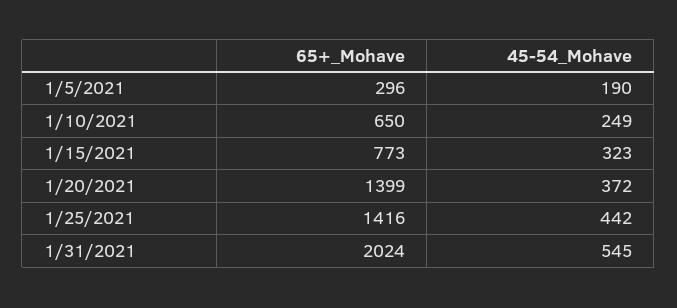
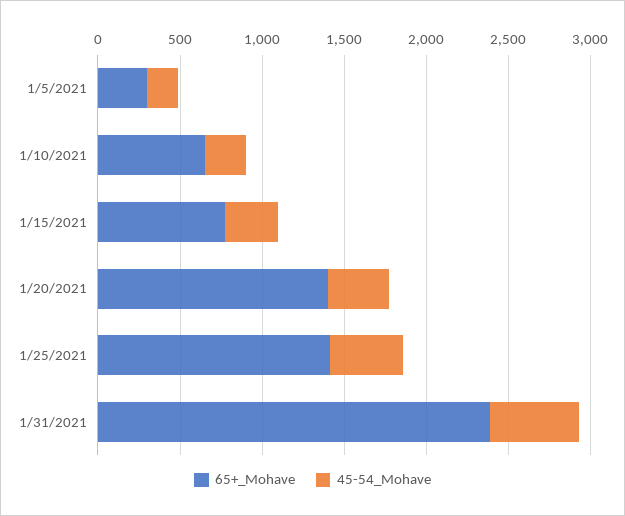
65+_Mohave, 1/31/2021: 2024 -> 2400

